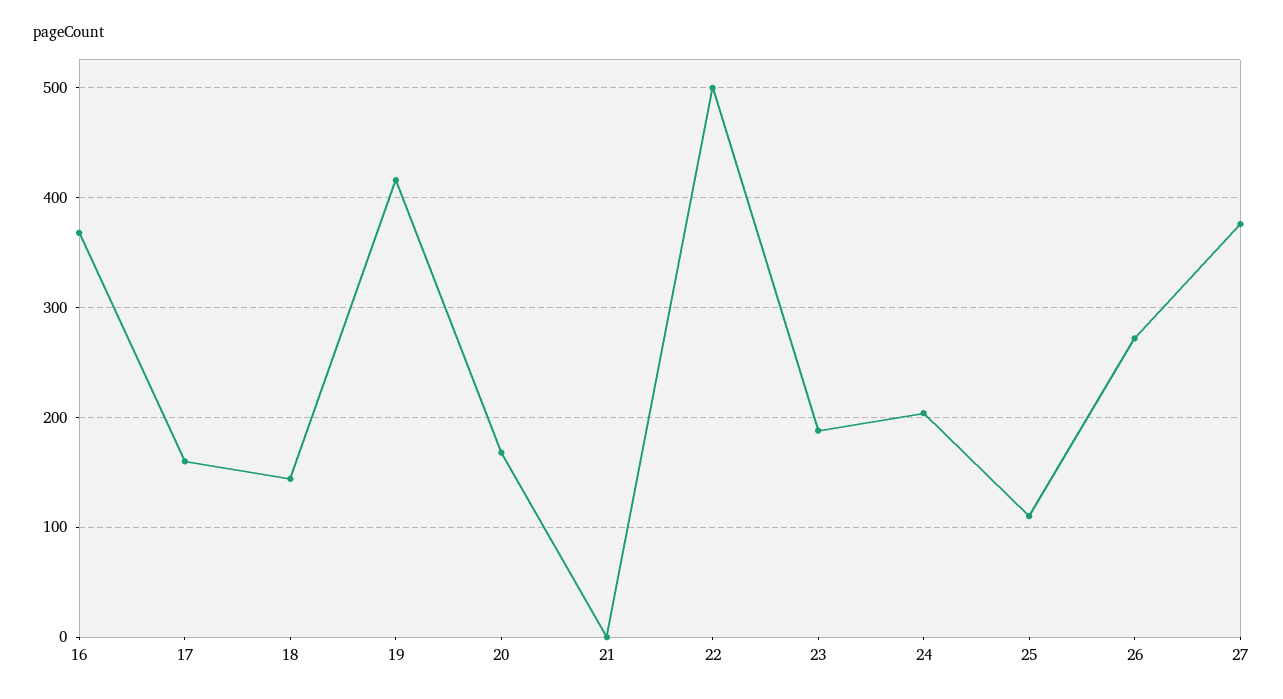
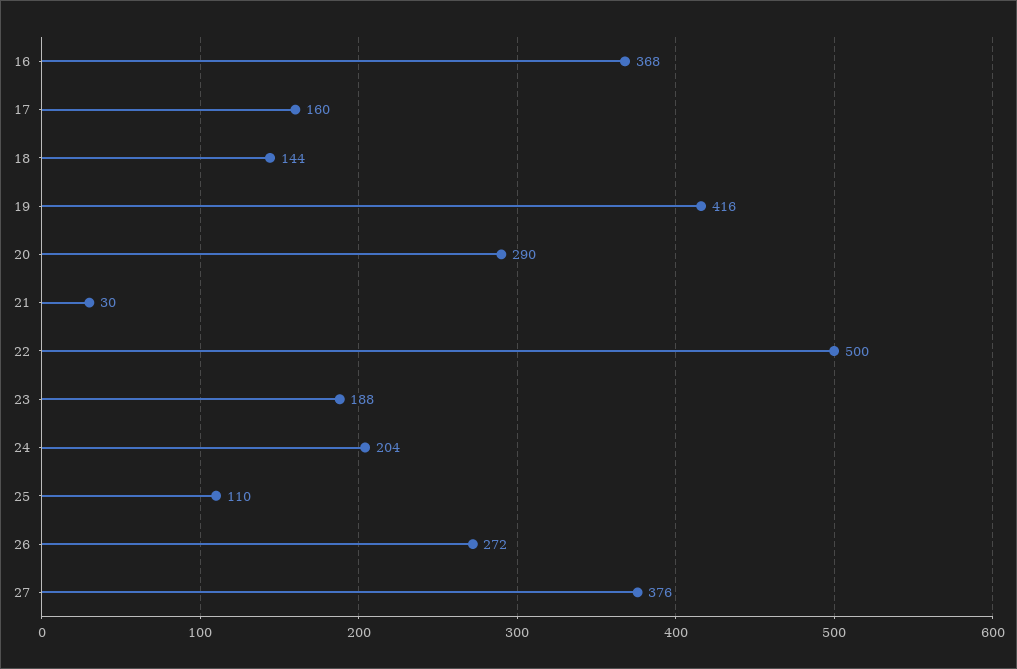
20: 170 -> 290
21: 0 -> 30

